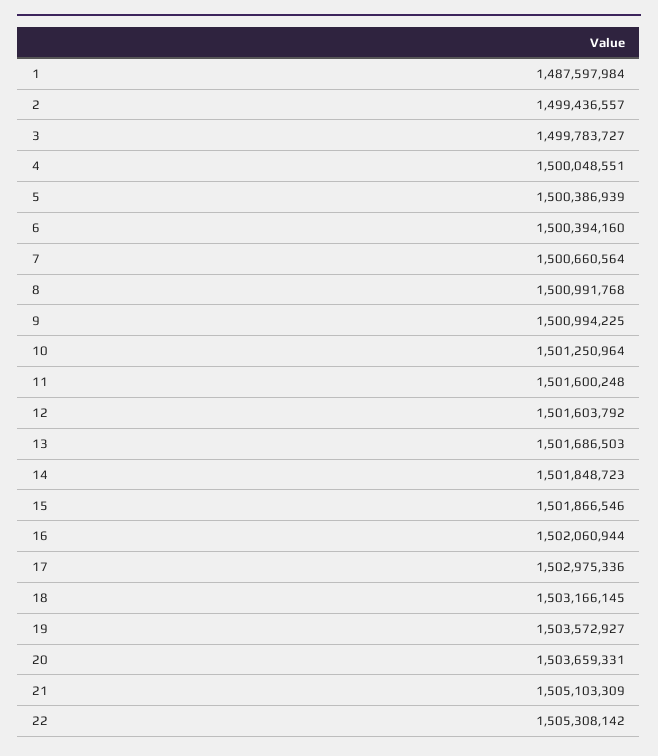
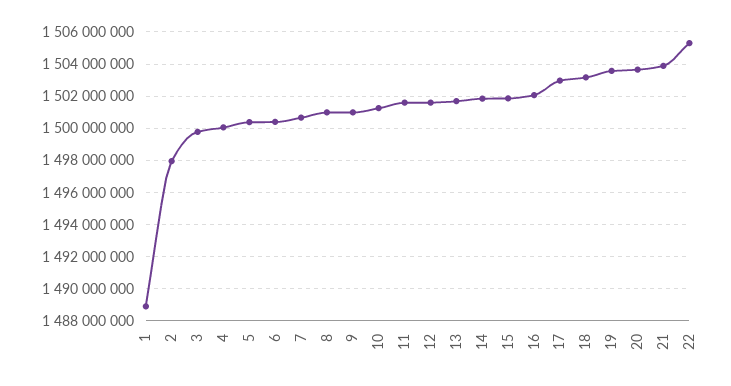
1: 1487597984 -> 1489000000
2: 1499436557 -> 1498000000
21: 1505103309 -> 1504000000

